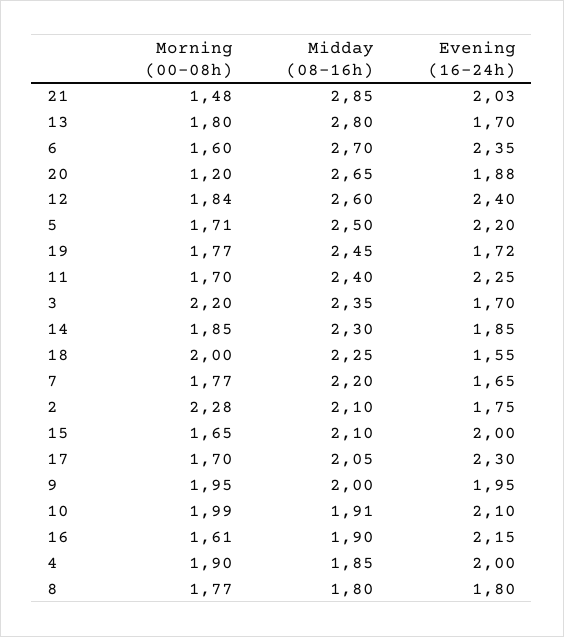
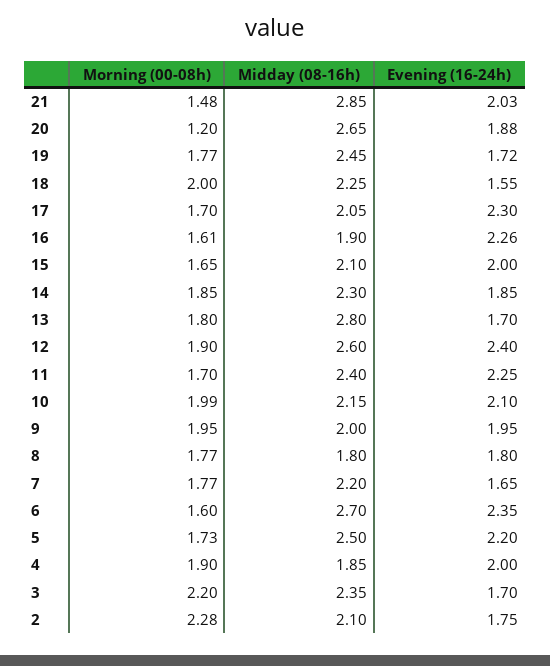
Morning (00-08h), 12: 1.84 -> 1.9
Morning (00-08h), 5: 1.71 -> 1.73
Midday (08-16h), 10: 1.91 -> 2.15
Evening (16-24h), 16: 2.15 -> 2.26

